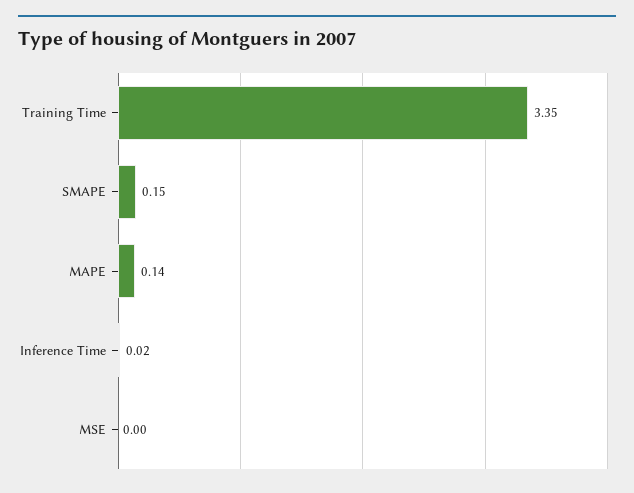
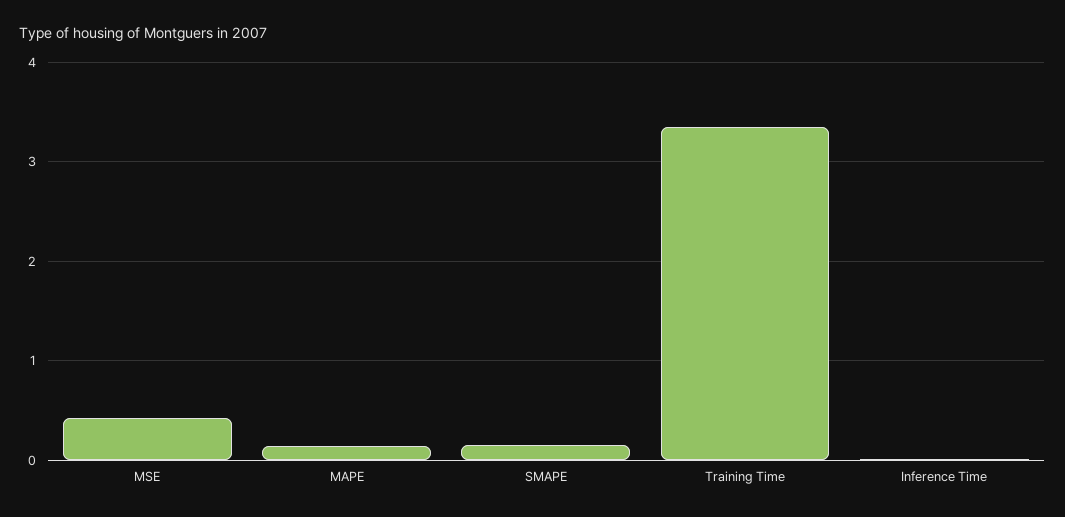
MSE: 0 -> 0.4

